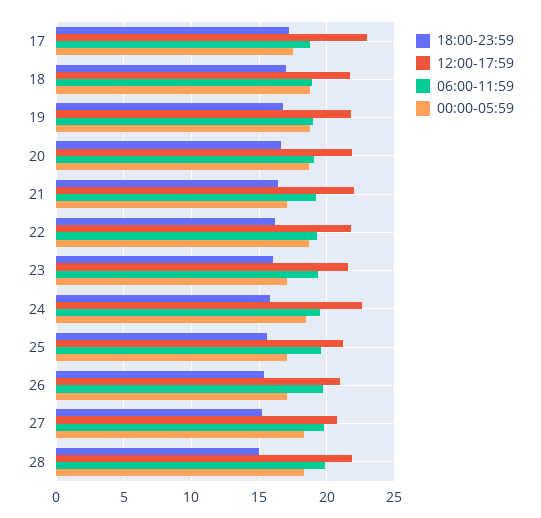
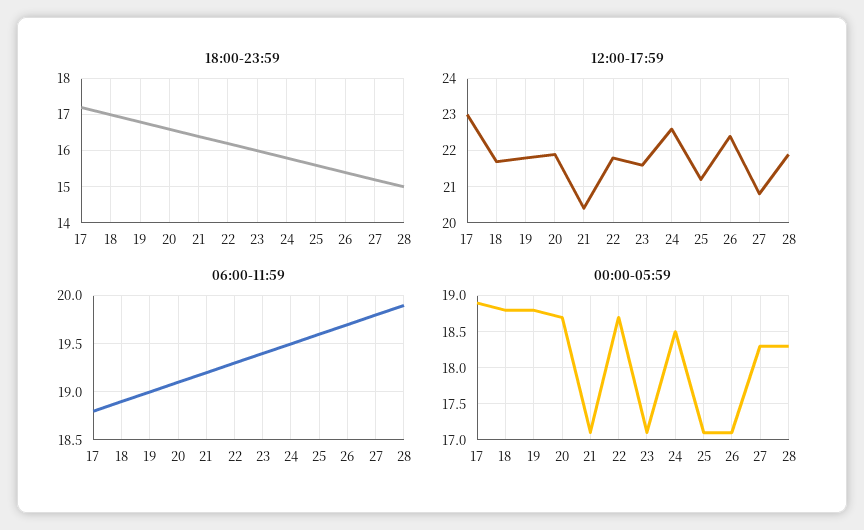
00:00-05:59, 17: 17.5 -> 18.9
12:00-17:59, 21: 22 -> 20.5
12:00-17:59, 26: 21 -> 22.5

